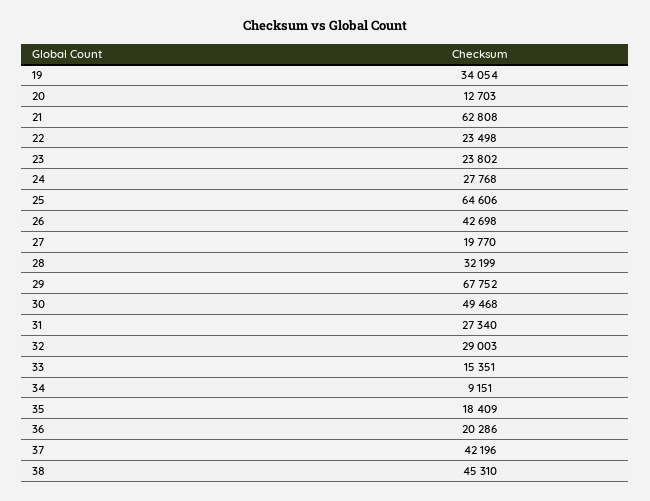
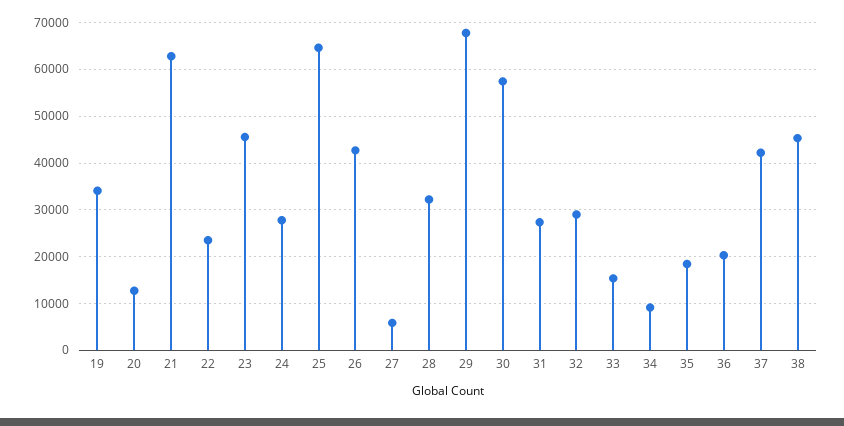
23: 23802 -> 46000
27: 19770 -> 6000
30: 49468 -> 58000

